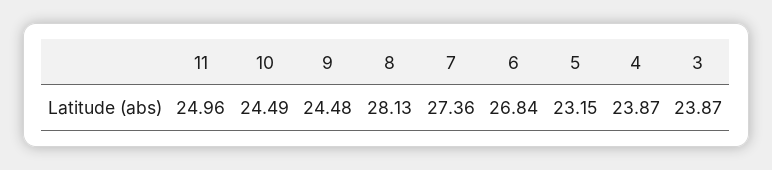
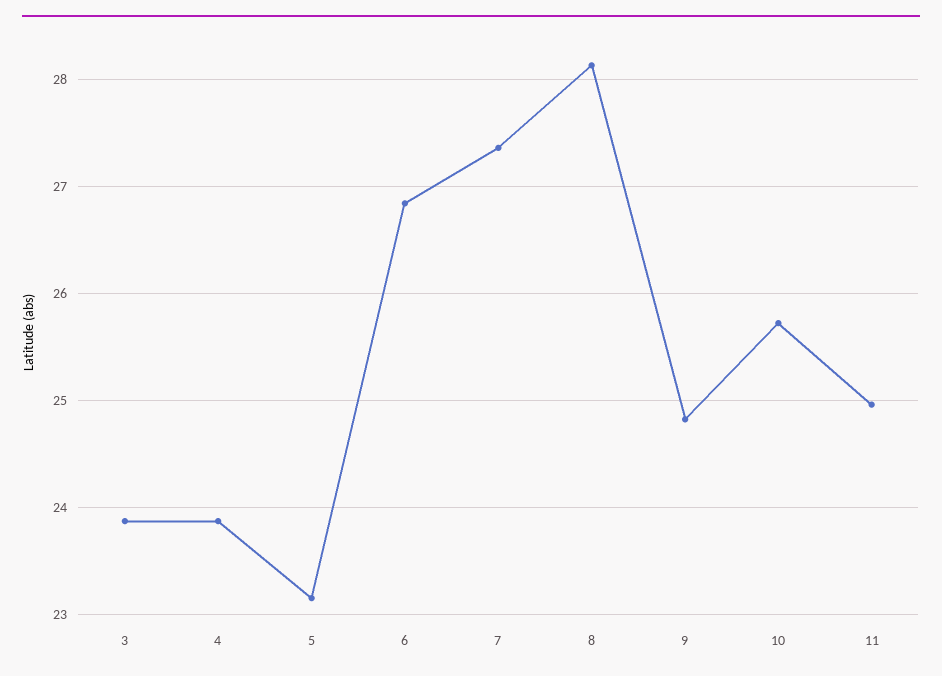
10: 24.49 -> 25.7
9: 24.48 -> 24.8

